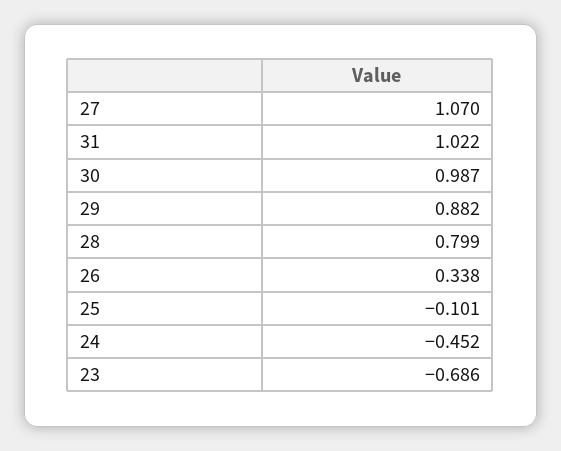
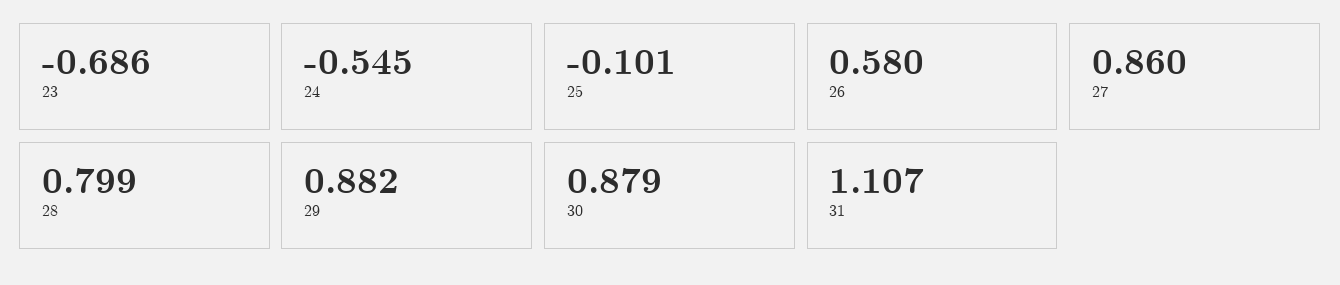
27: 1.07 -> 0.86
31: 1.022 -> 1.107
30: 0.987 -> 0.879
26: 0.338 -> 0.58
24: -0.452 -> -0.545

